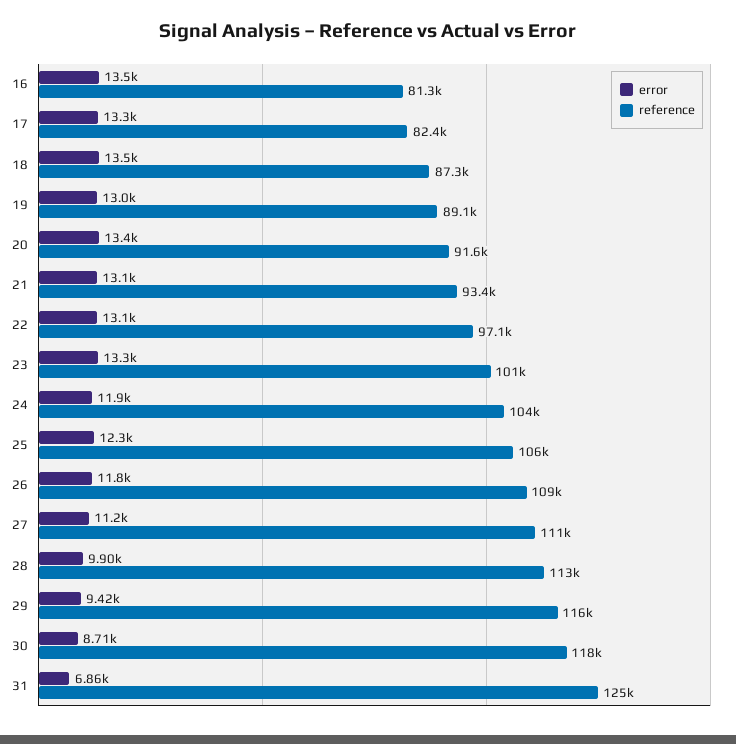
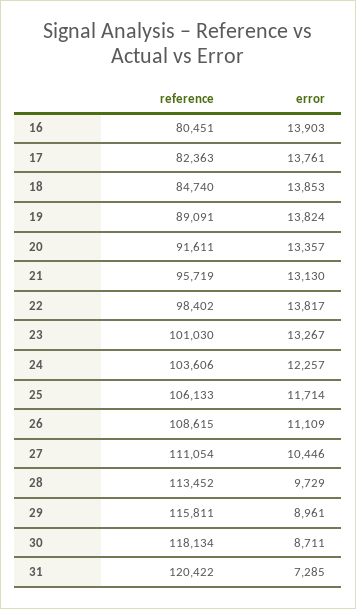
error, 16: 13500 -> 13903
reference, 16: 81300 -> 80451
error, 17: 13300 -> 13761
error, 18: 13500 -> 13853
reference, 18: 87300 -> 84740
error, 19: 13000 -> 13824
reference, 21: 93400 -> 95719
error, 22: 13100 -> 13817
reference, 22: 97100 -> 98402
error, 24: 11900 -> 12257
error, 25: 12300 -> 11714
error, 26: 11800 -> 11109
error, 27: 11200 -> 10446
error, 28: 9900 -> 9729
error, 29: 9420 -> 8961
error, 31: 6860 -> 7285
reference, 31: 125000 -> 120422

